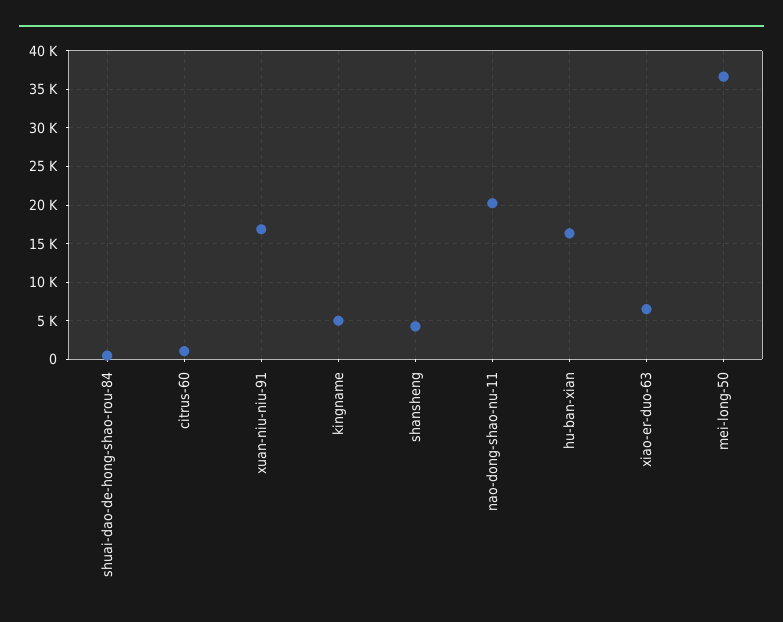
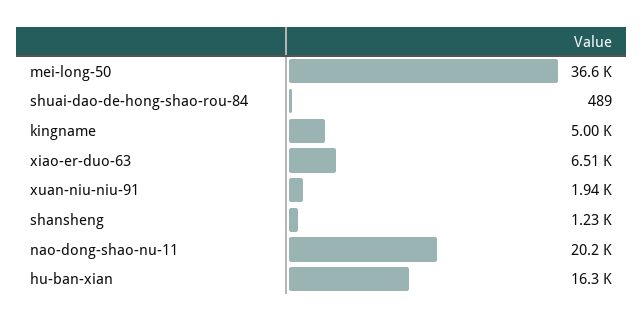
citrus-60: 1000 -> none
xuan-niu-niu-91: 17000 -> 1940
shansheng: 4000 -> 1230

